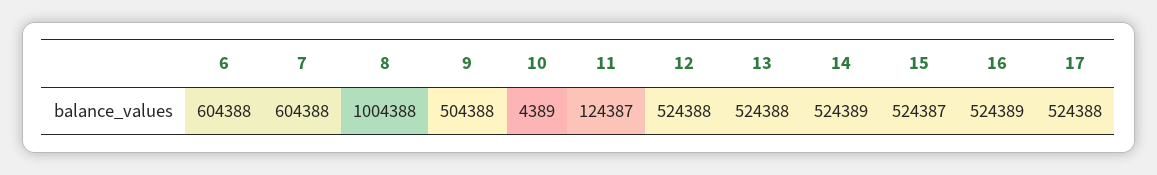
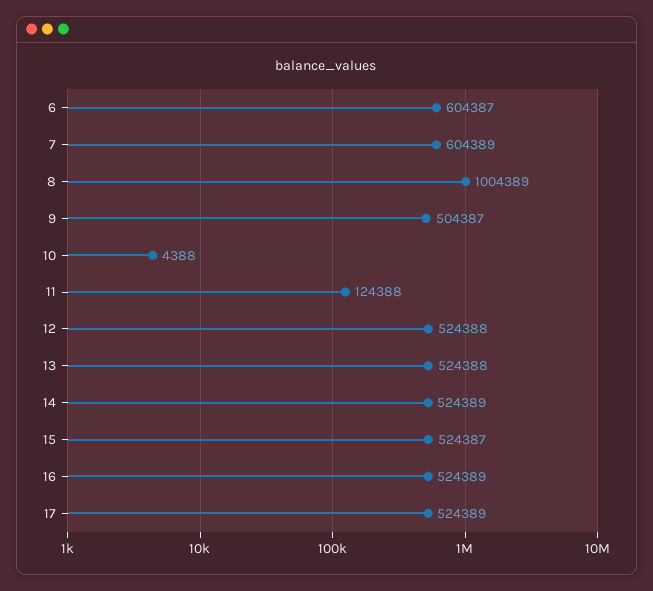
6: 604388 -> 604387
7: 604388 -> 604389
8: 1004388 -> 1004389
9: 504388 -> 504387
10: 4389 -> 4388
11: 124387 -> 124388
17: 524388 -> 524389

